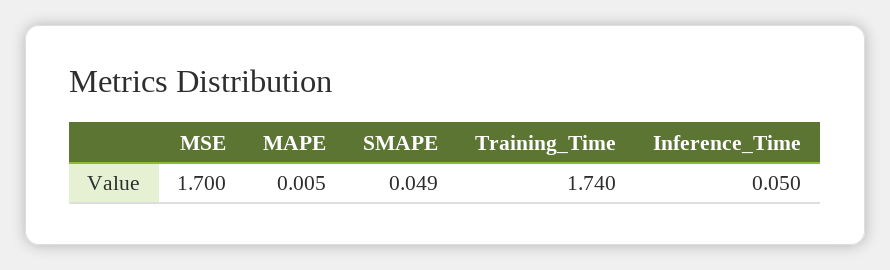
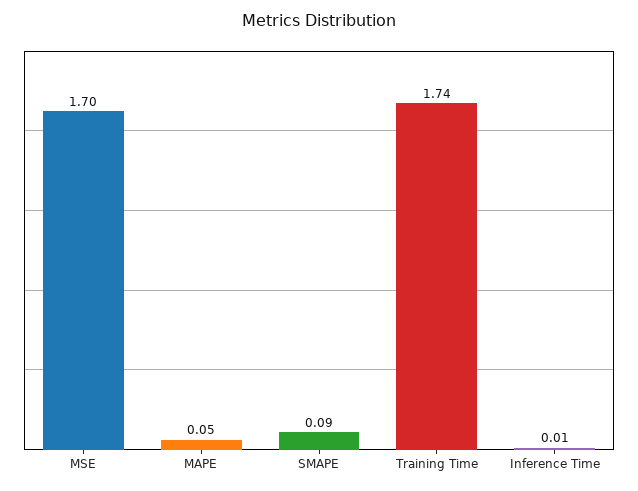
MAPE: 0.005 -> 0.05
SMAPE: 0.049 -> 0.09
Inference_Time: 0.05 -> 0.01

